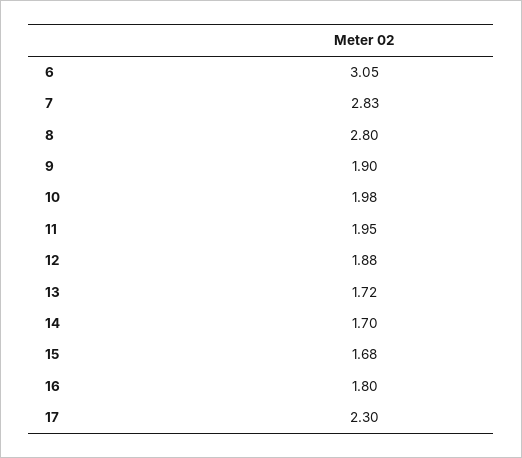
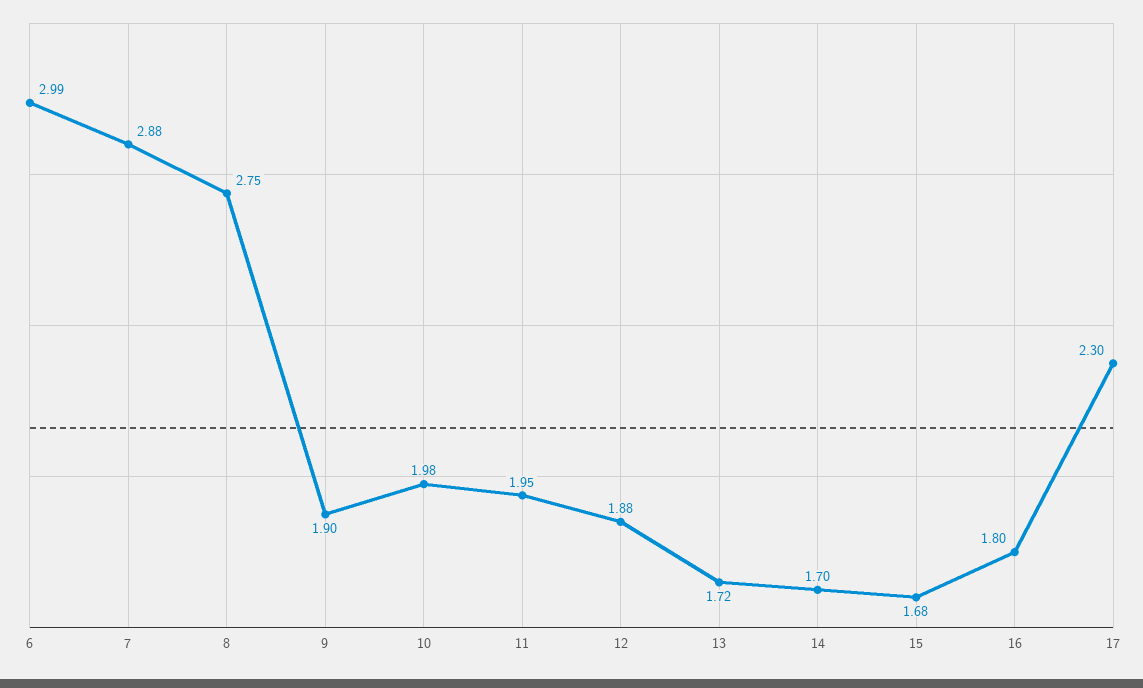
6: 3.05 -> 2.99
7: 2.83 -> 2.88
8: 2.8 -> 2.75

